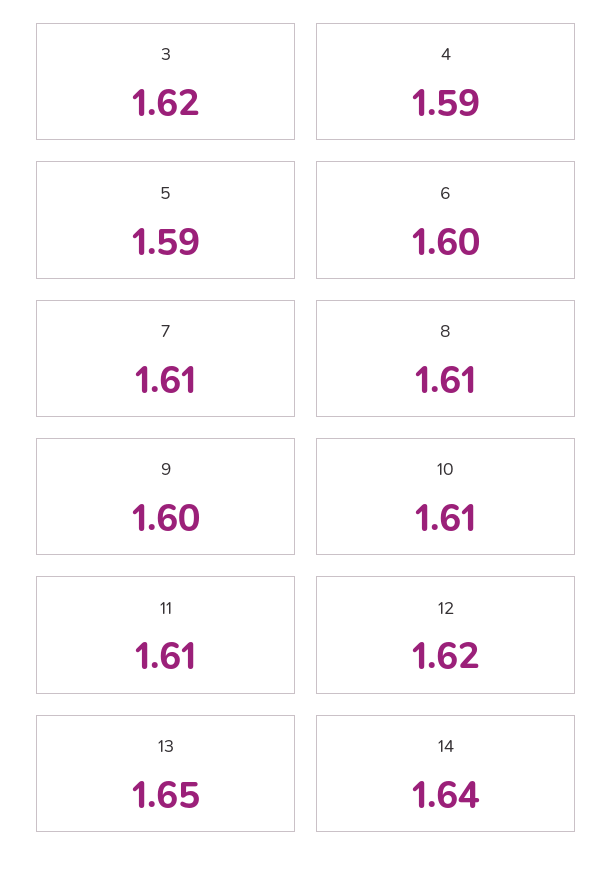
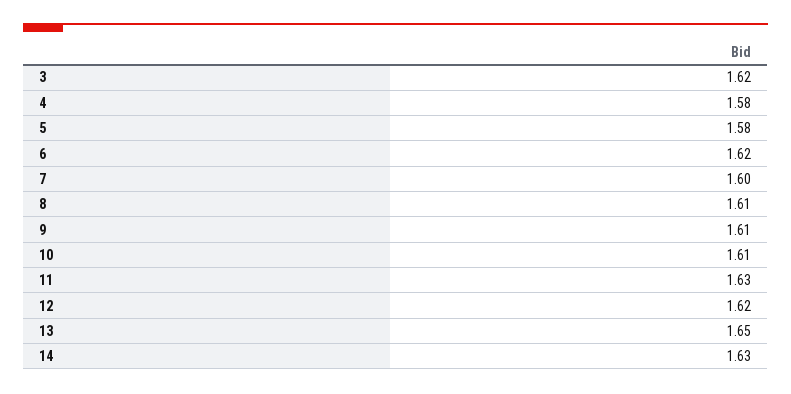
4: 1.59 -> 1.58
5: 1.59 -> 1.58
6: 1.6 -> 1.62
7: 1.61 -> 1.6
9: 1.6 -> 1.61
11: 1.61 -> 1.63
14: 1.64 -> 1.63

